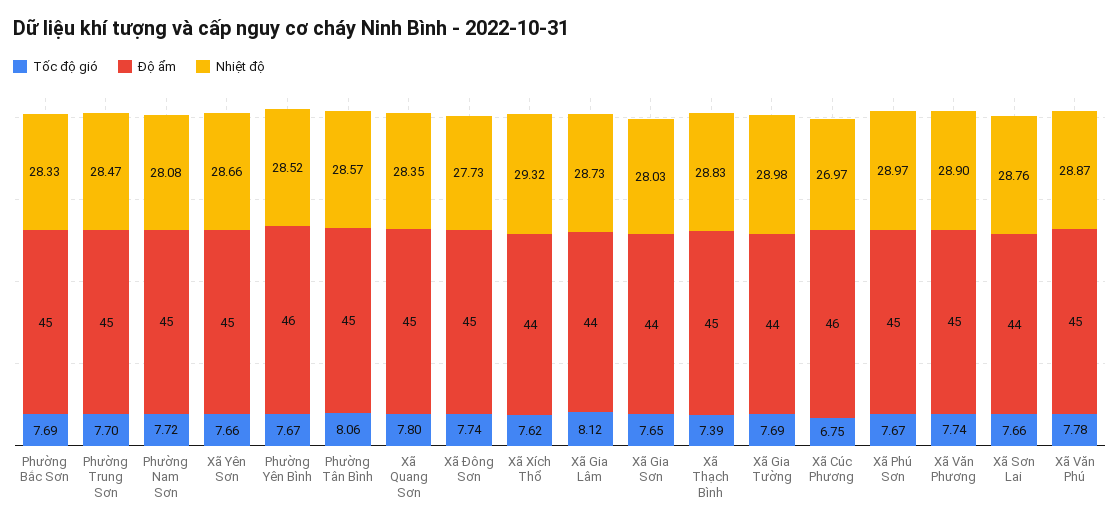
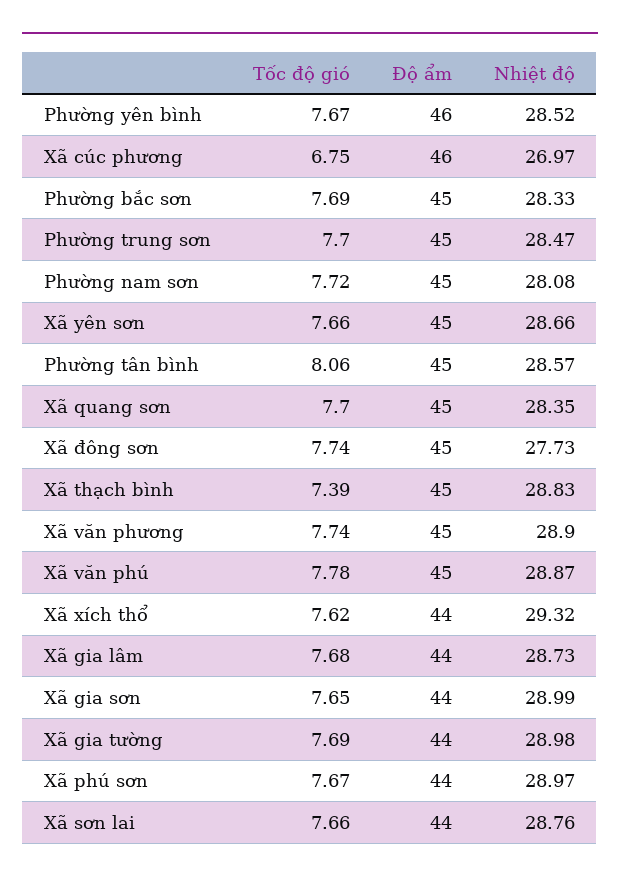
Tốc độ gió, Xã Quang Sơn: 7.8 -> 7.7
Tốc độ gió, Xã Gia Lâm: 8.12 -> 7.68
Nhiệt độ, Xã Gia Sơn: 28.03 -> 28.99
Độ ẩm, Xã Phú Sơn: 45 -> 44

